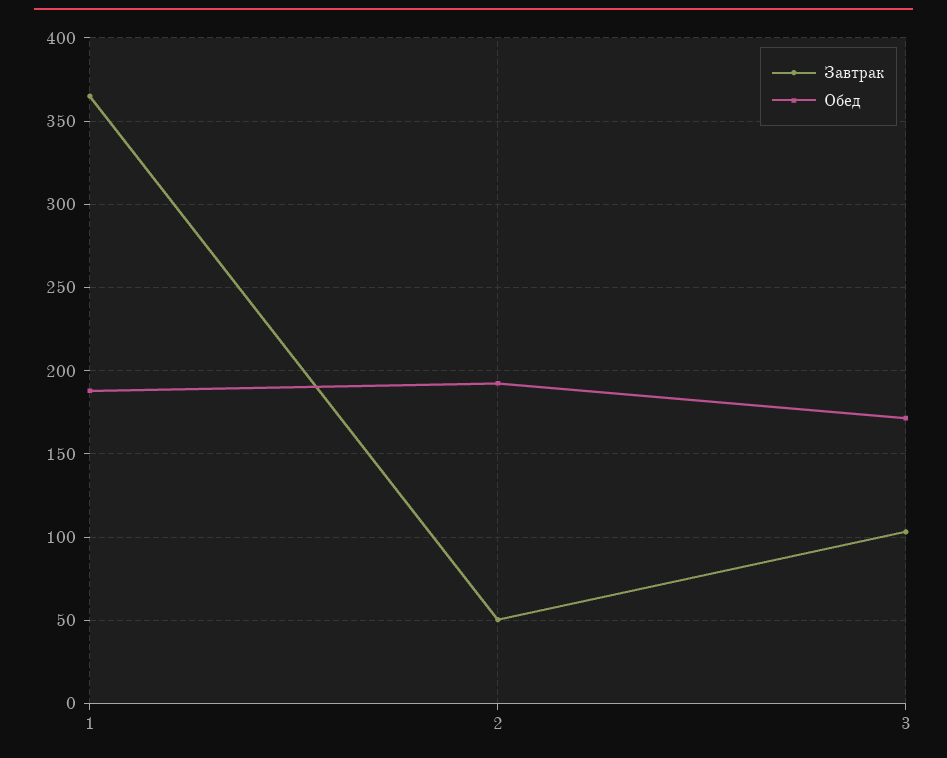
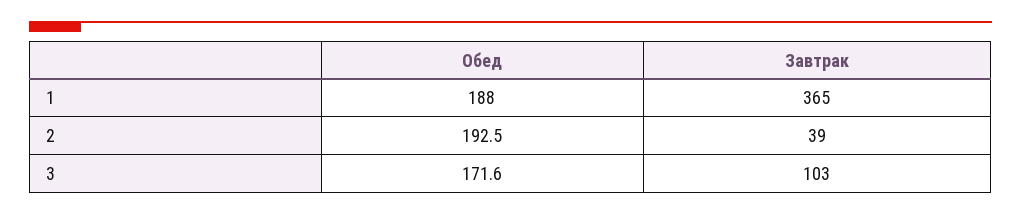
Завтрак, 2: 50 -> 39

